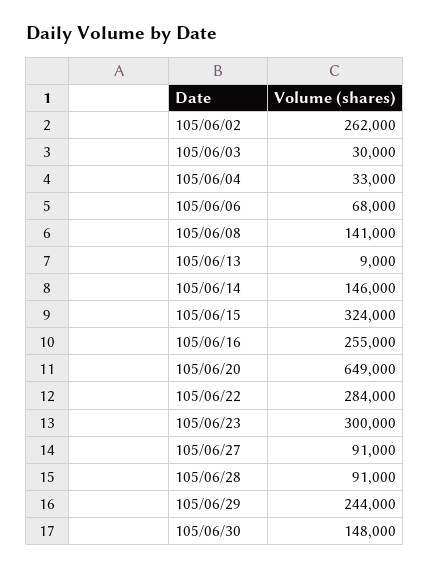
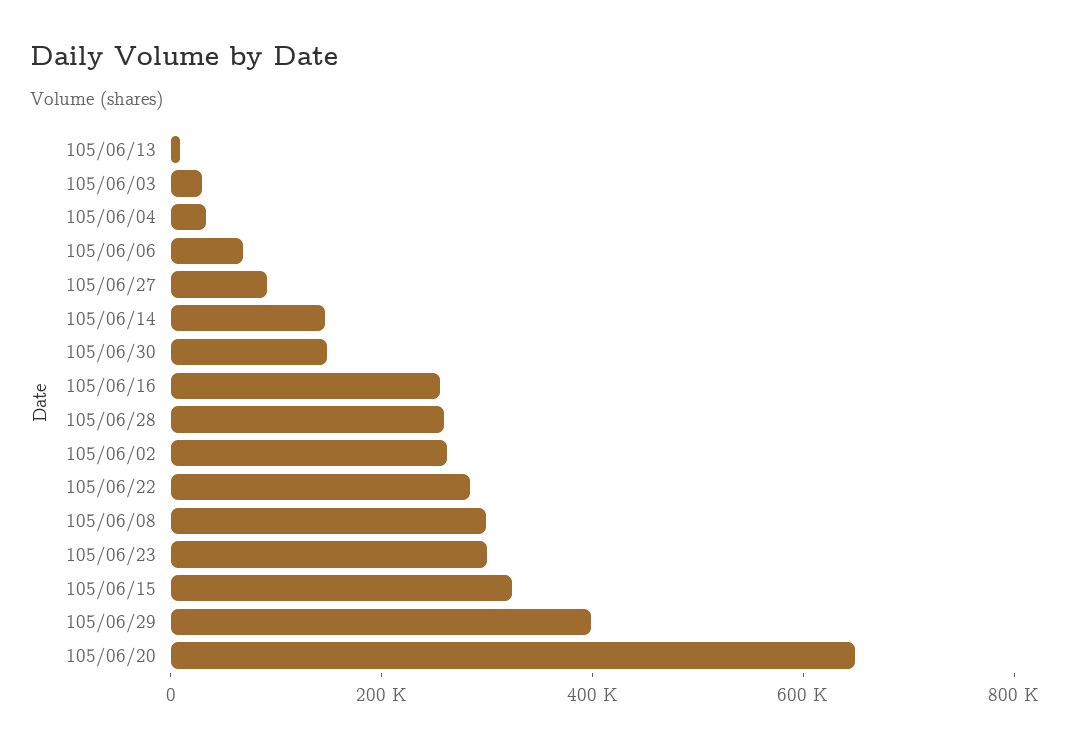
105/06/08: 141000 -> 300000
105/06/28: 91000 -> 250000
105/06/29: 244000 -> 400000

